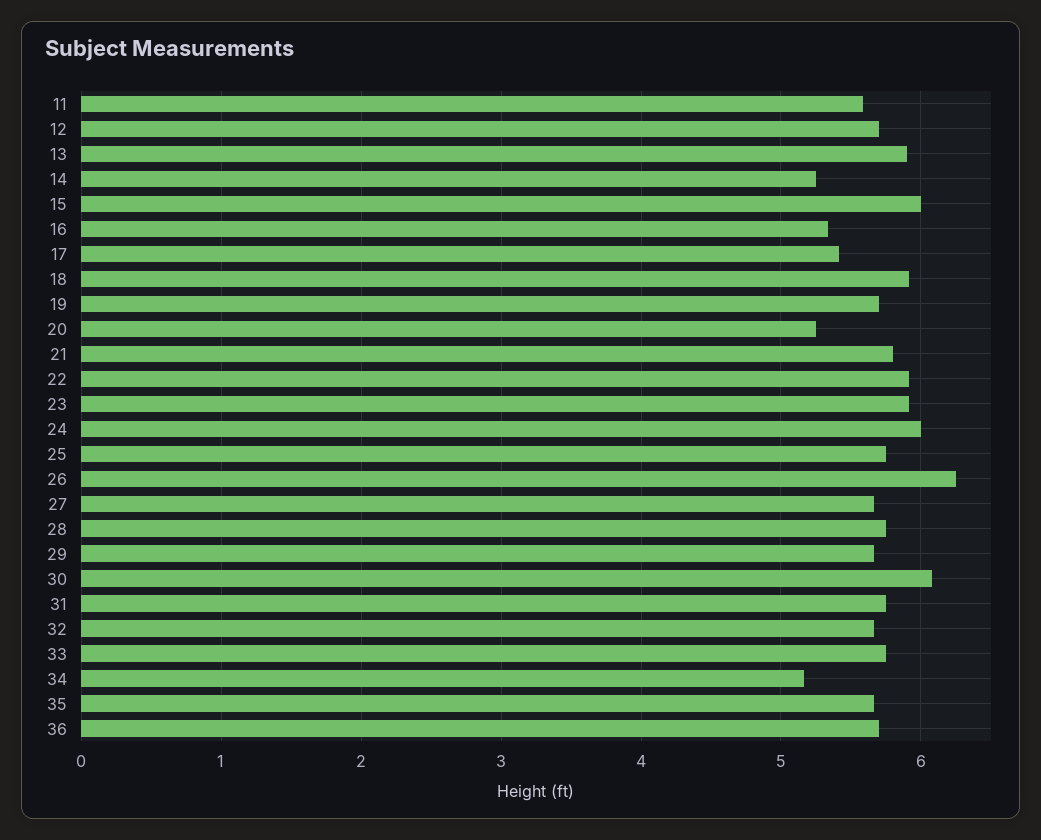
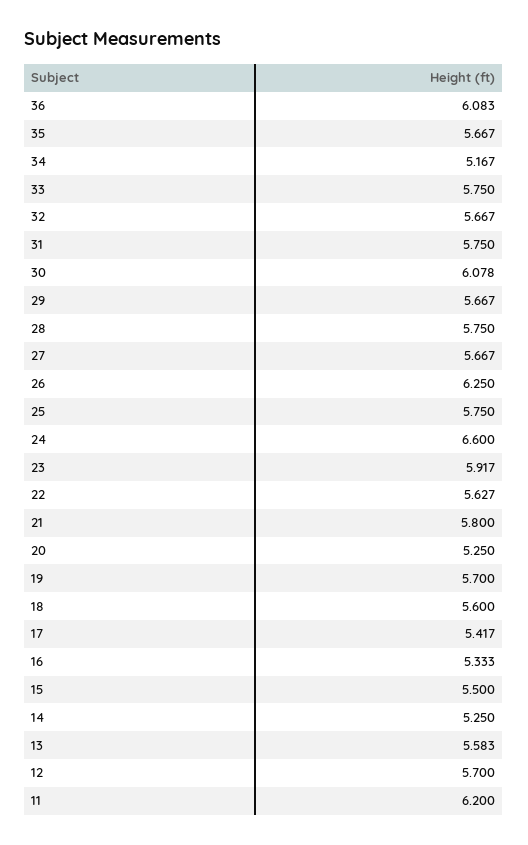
11: 5.6 -> 6.2
13: 5.9 -> 5.583
15: 6 -> 5.5
18: 5.9 -> 5.6
22: 5.9 -> 5.627
24: 6 -> 6.6
36: 5.7 -> 6.083

